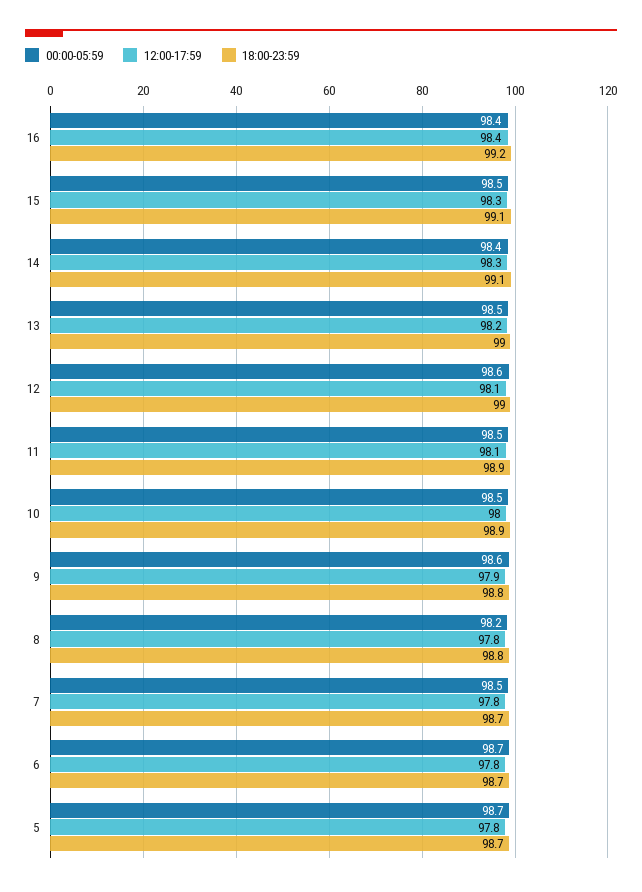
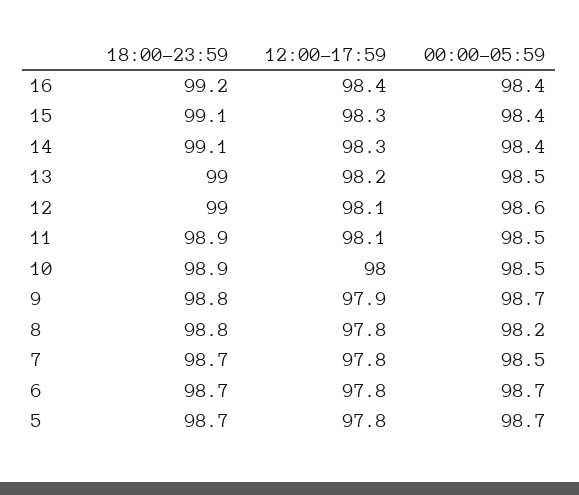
00:00-05:59, 15: 98.5 -> 98.4
00:00-05:59, 9: 98.6 -> 98.7

